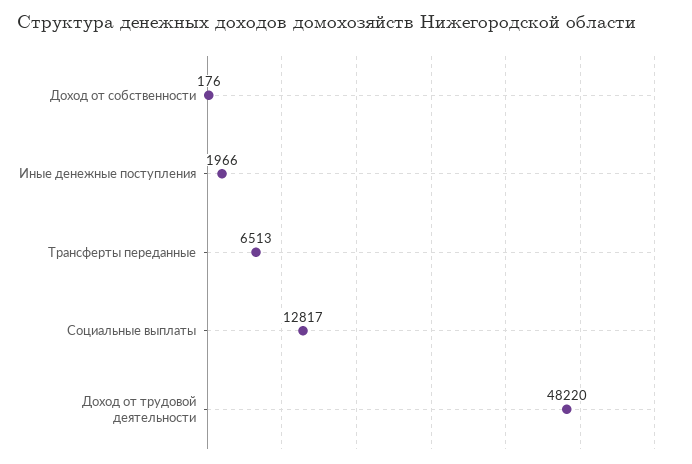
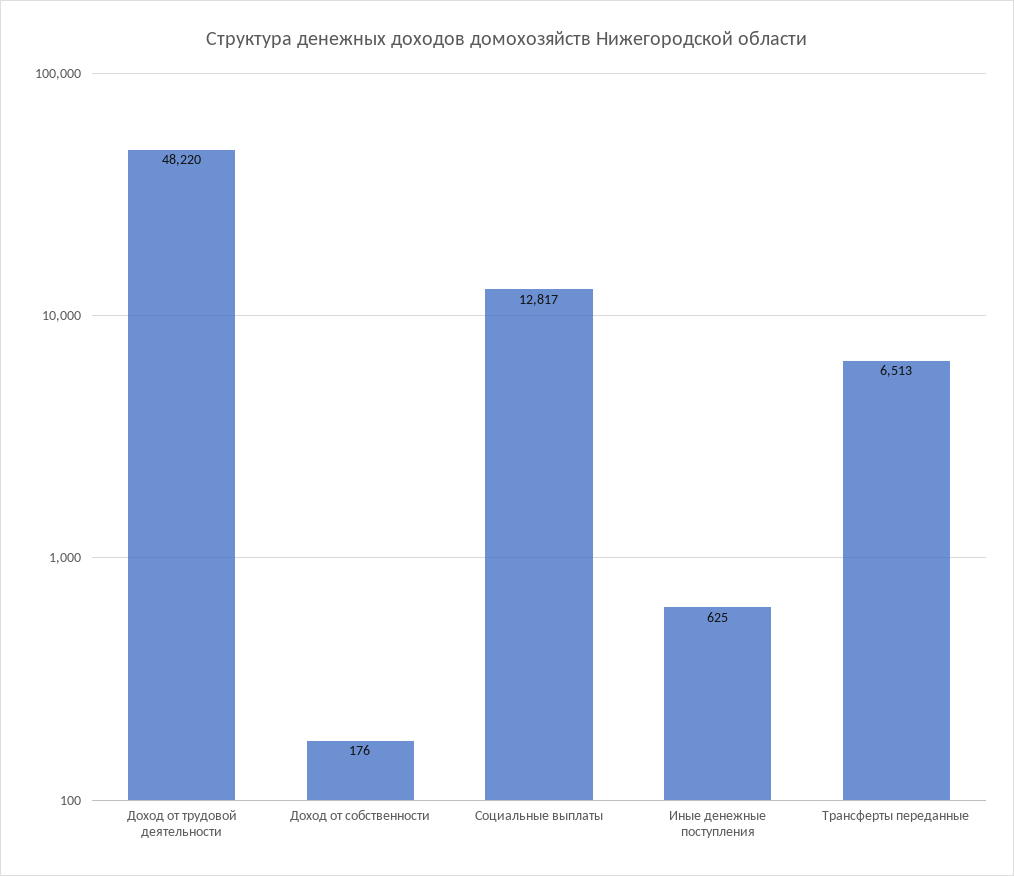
Иные денежные поступления: 1966 -> 625

